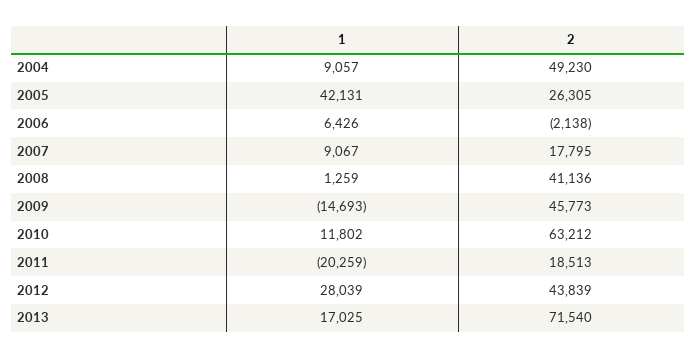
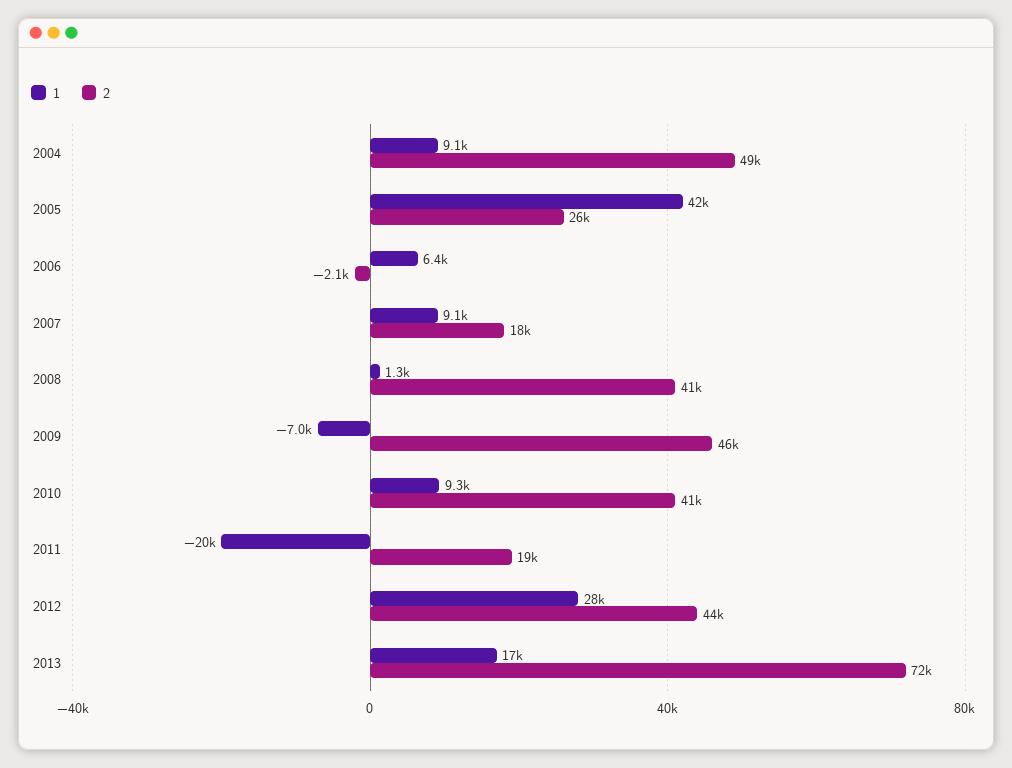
1, 2009: -14693 -> -7000
1, 2010: 11802 -> 9300
2, 2010: 63212 -> 41000

